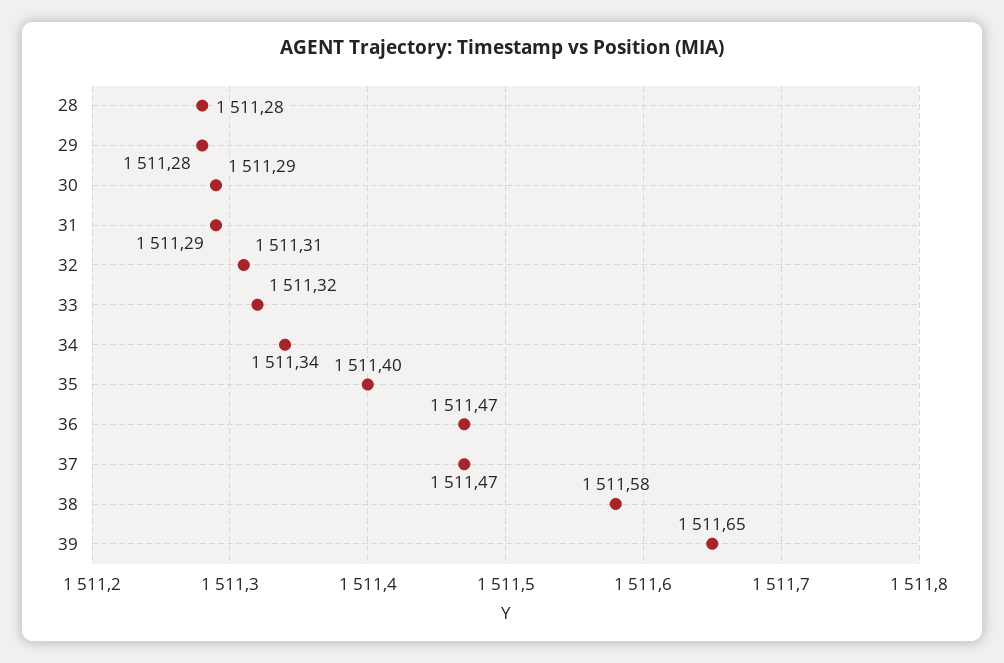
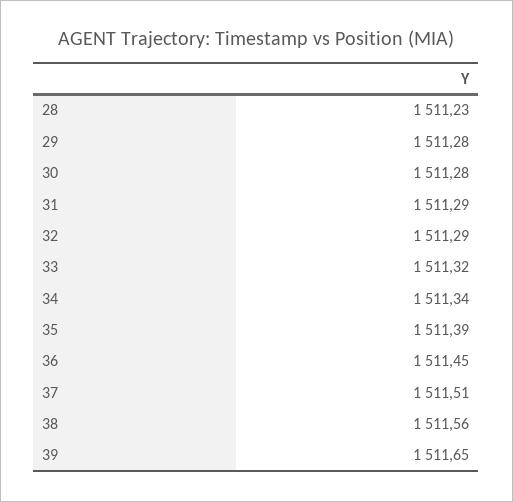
28: 1511.28 -> 1511.23
30: 1511.29 -> 1511.28
32: 1511.31 -> 1511.29
35: 1511.4 -> 1511.39
36: 1511.47 -> 1511.45
37: 1511.47 -> 1511.51
38: 1511.58 -> 1511.56

